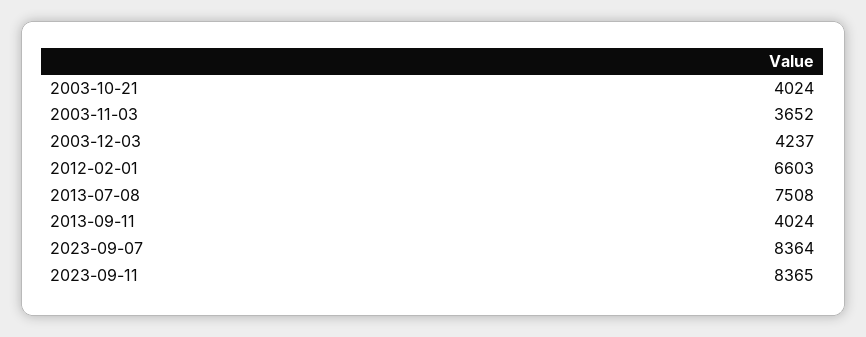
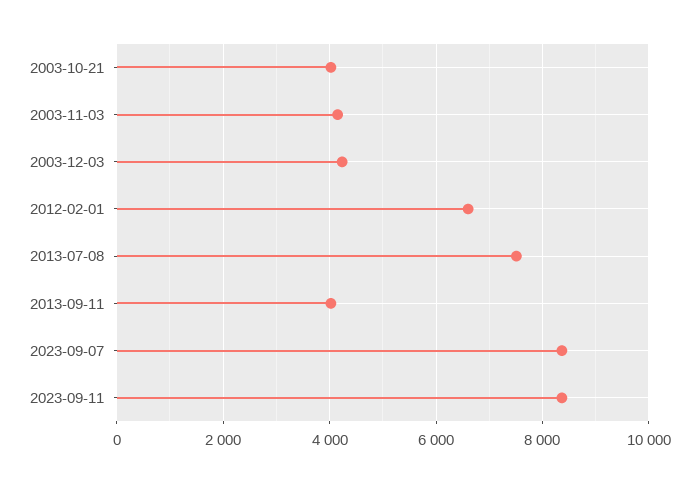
2003-11-03: 3652 -> 4200

